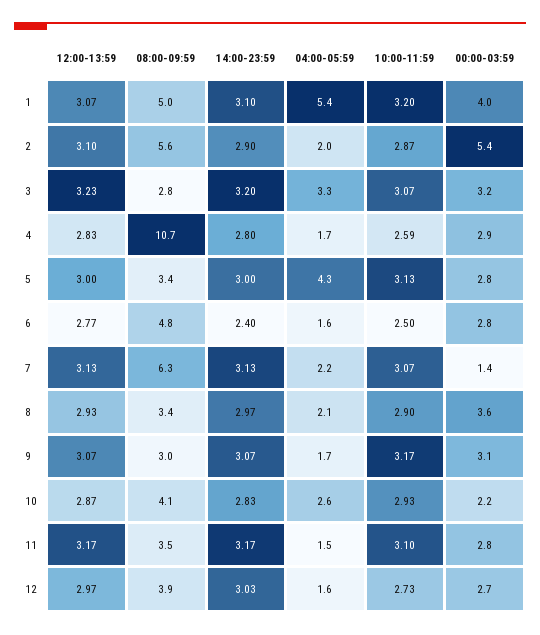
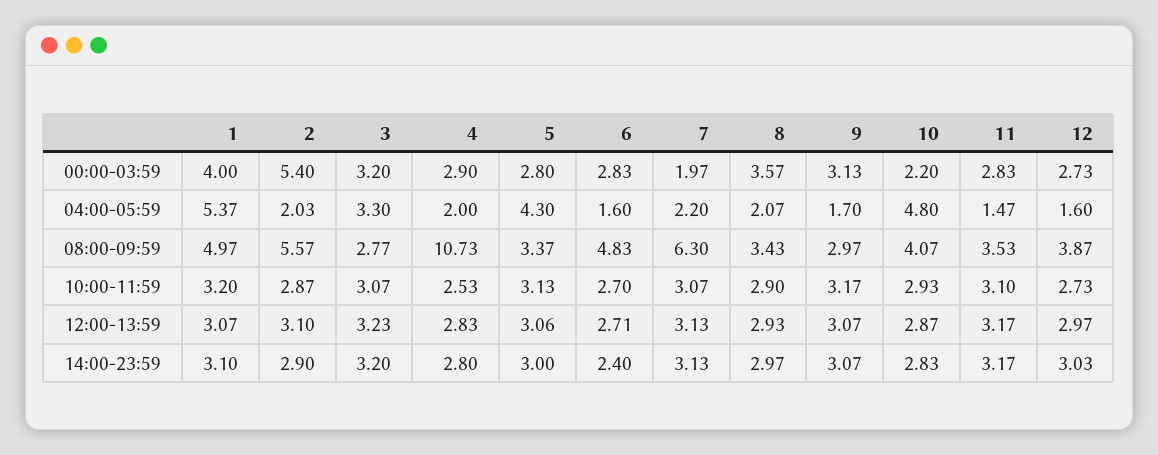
04:00-05:59, 4: 1.7 -> 2
10:00-11:59, 4: 2.59 -> 2.53
12:00-13:59, 5: 3 -> 3.06
12:00-13:59, 6: 2.77 -> 2.71
10:00-11:59, 6: 2.5 -> 2.7
00:00-03:59, 7: 1.4 -> 1.97
04:00-05:59, 10: 2.6 -> 4.8

